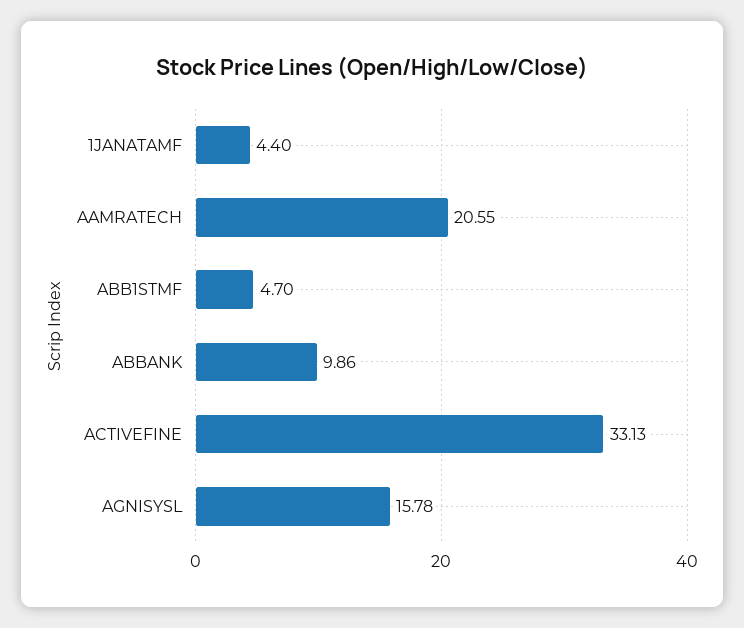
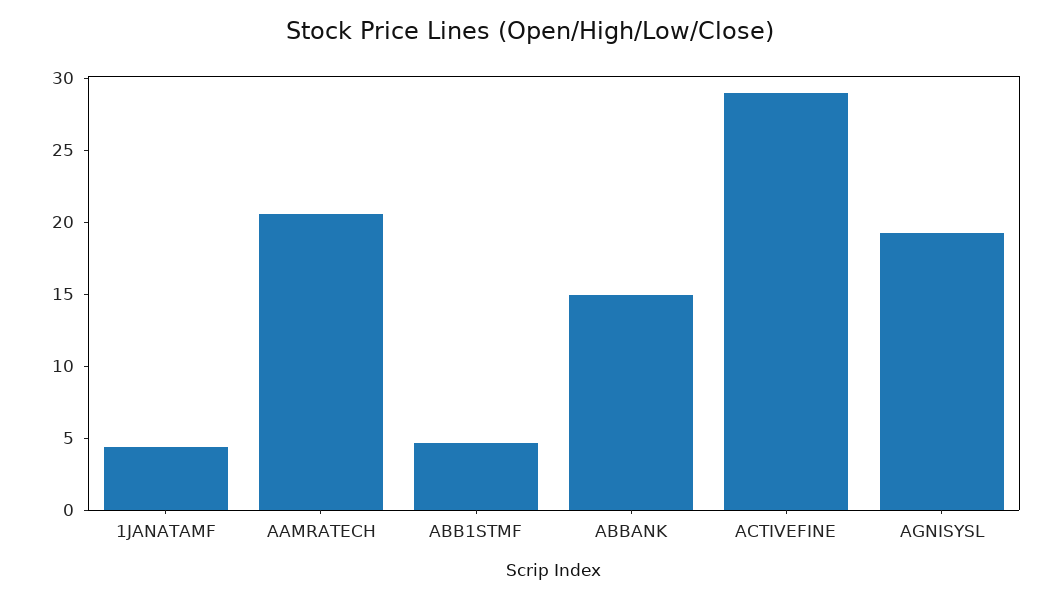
ABBANK: 9.86 -> 15
ACTIVEFINE: 33.13 -> 29
AGNISYSL: 15.78 -> 19

